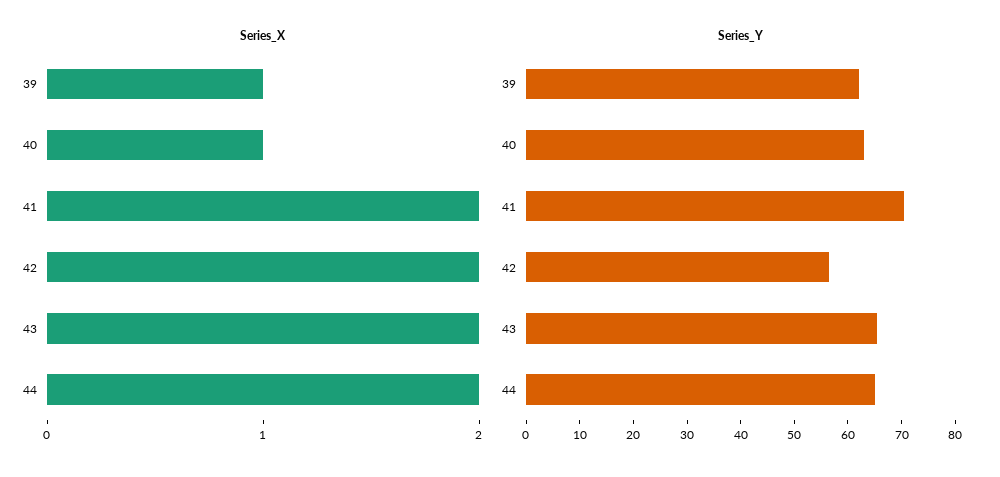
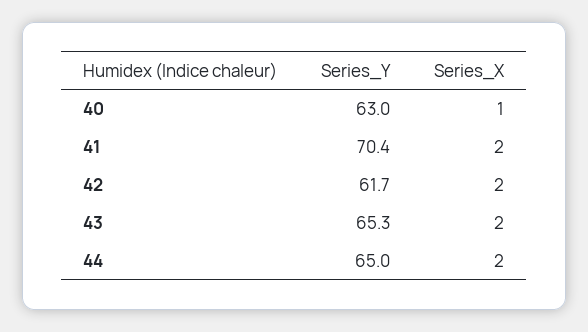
Series_X, 39: 1 -> none
Series_Y, 39: 62 -> none
Series_Y, 42: 56 -> 61.7

